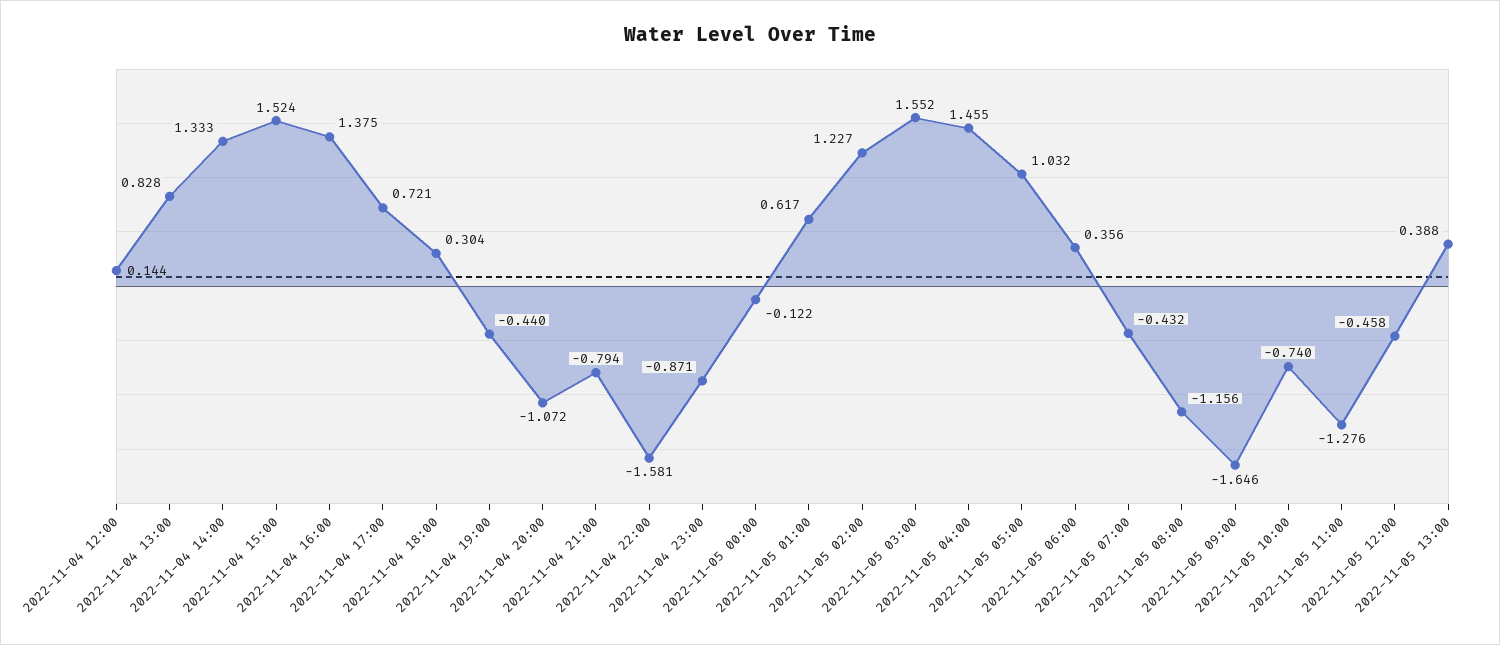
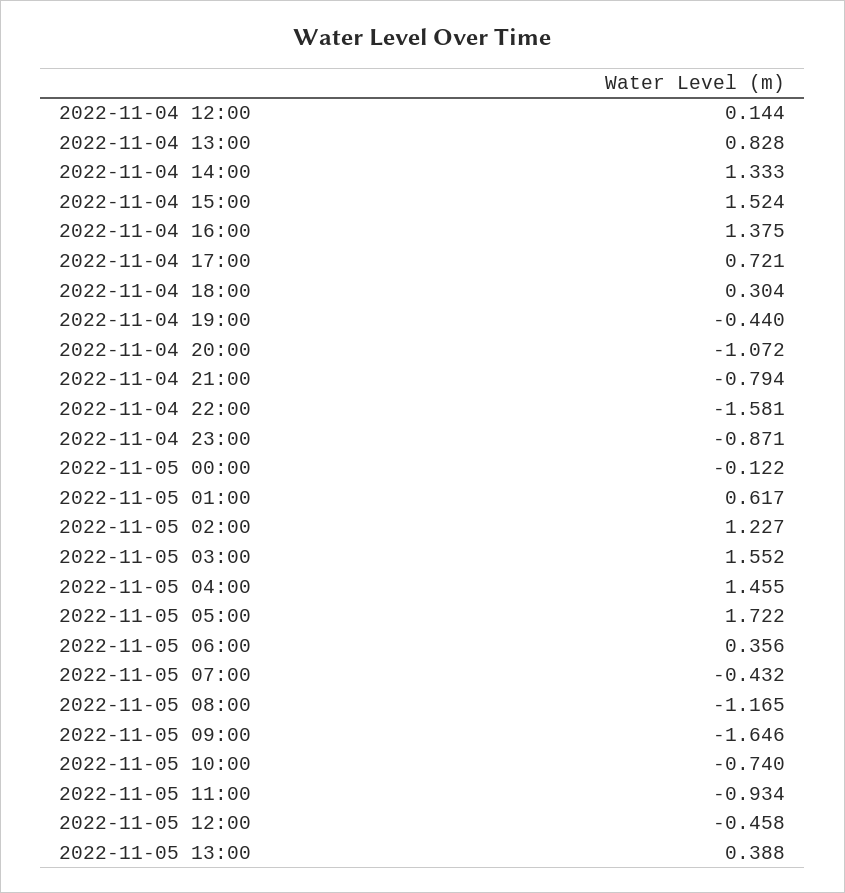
2022-11-05 05:00: 1.032 -> 1.722
2022-11-05 08:00: -1.156 -> -1.165
2022-11-05 11:00: -1.276 -> -0.934

